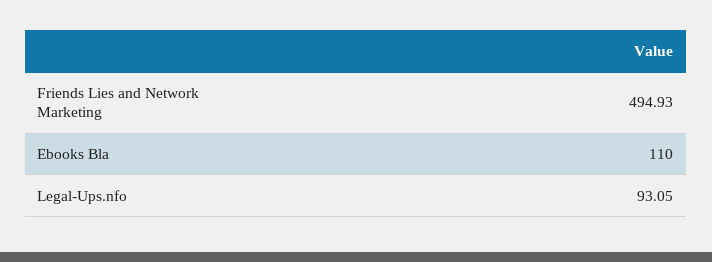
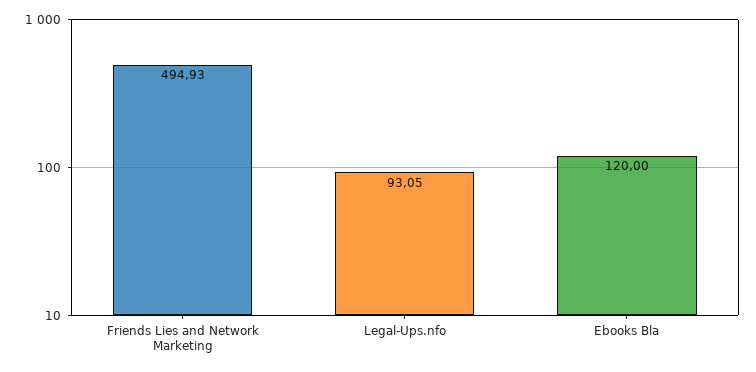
Ebooks Bla: 110 -> 120

